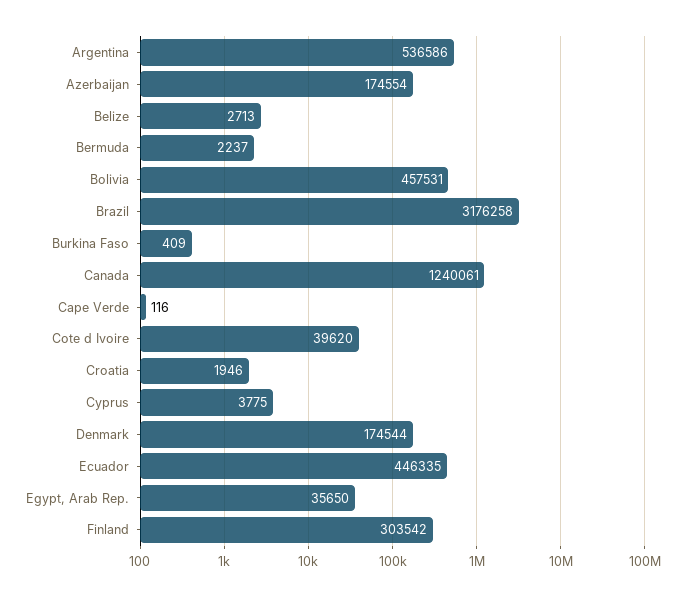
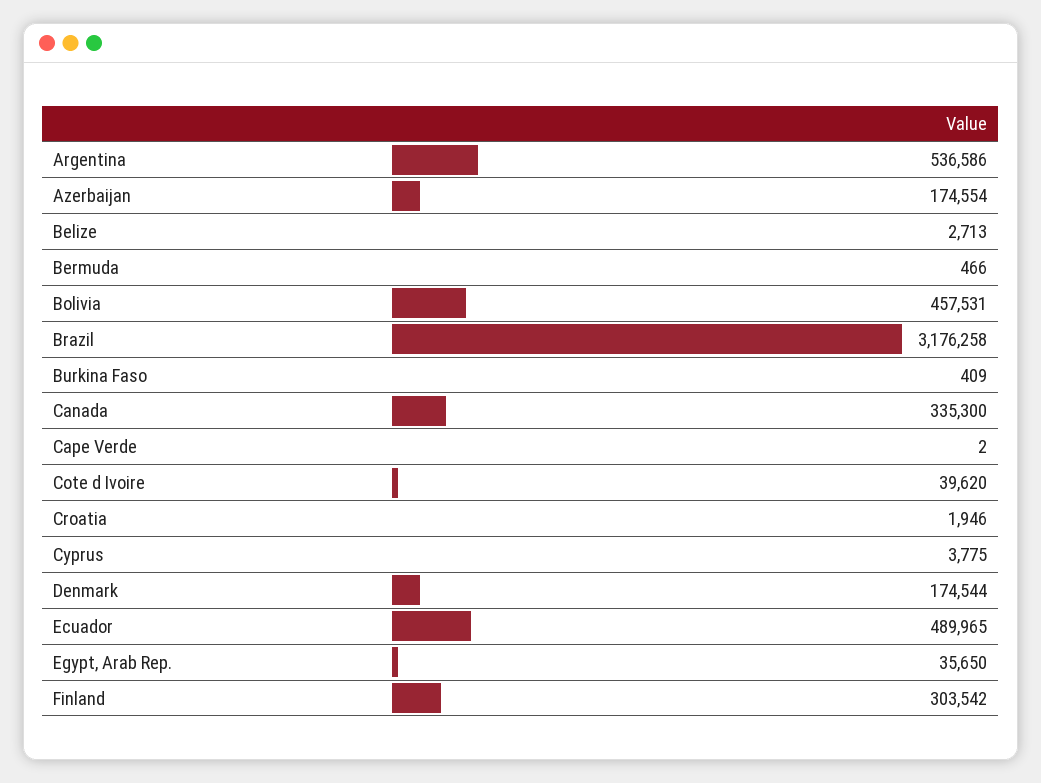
Bermuda: 2237 -> 466
Canada: 1240061 -> 335300
Cape Verde: 116 -> 2
Ecuador: 446335 -> 489965

